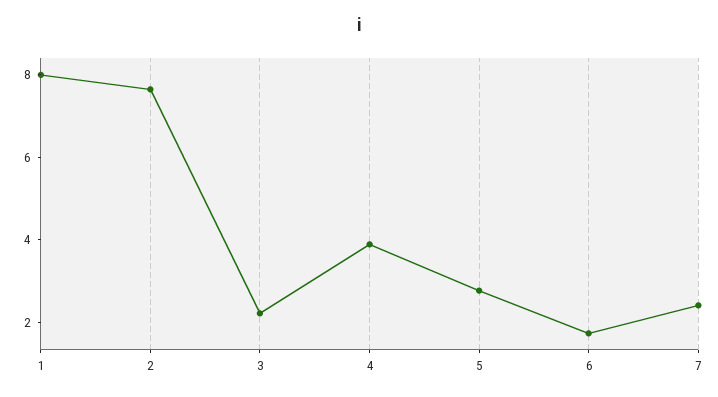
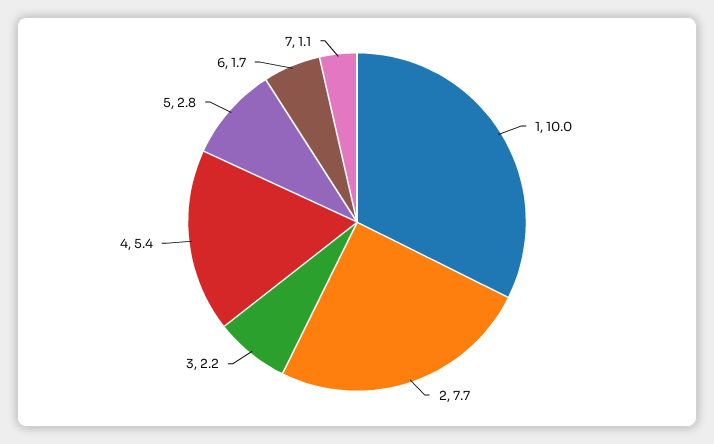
1: 8 -> 10
4: 4 -> 5.4
7: 2.5 -> 1.1

